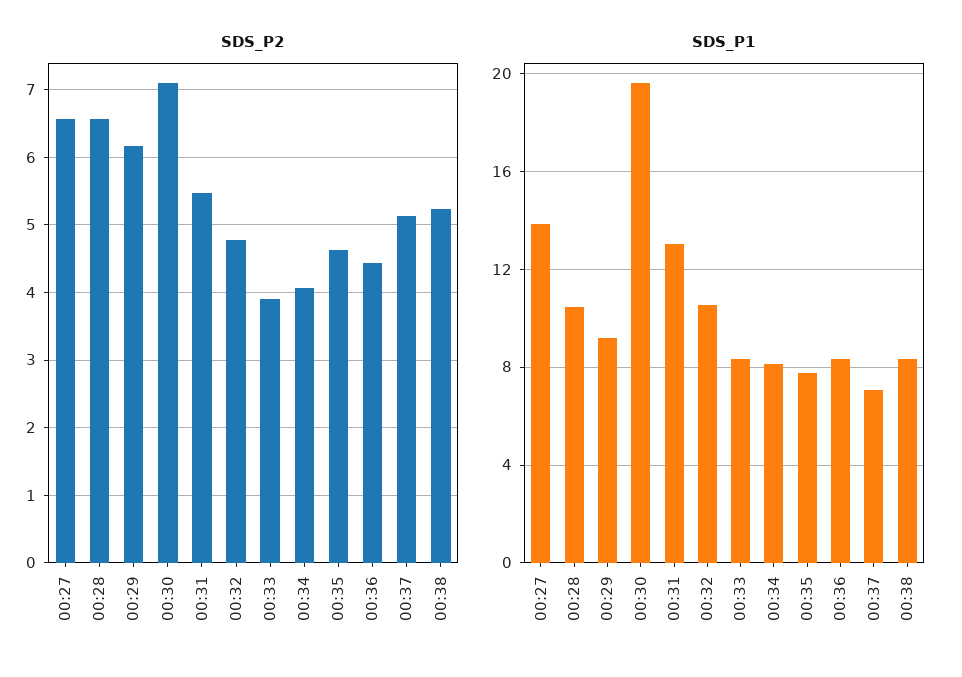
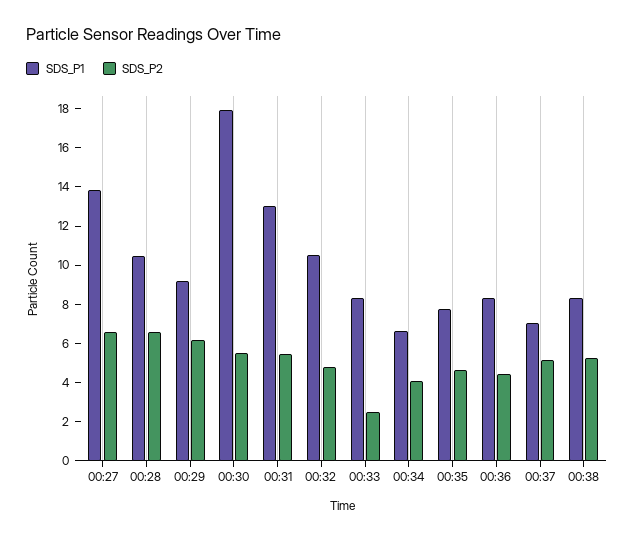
SDS_P2, 00:30: 7.1 -> 5.5
SDS_P2, 00:33: 3.9 -> 2.5
SDS_P1, 00:30: 19.5 -> 18
SDS_P1, 00:34: 8 -> 6.5

